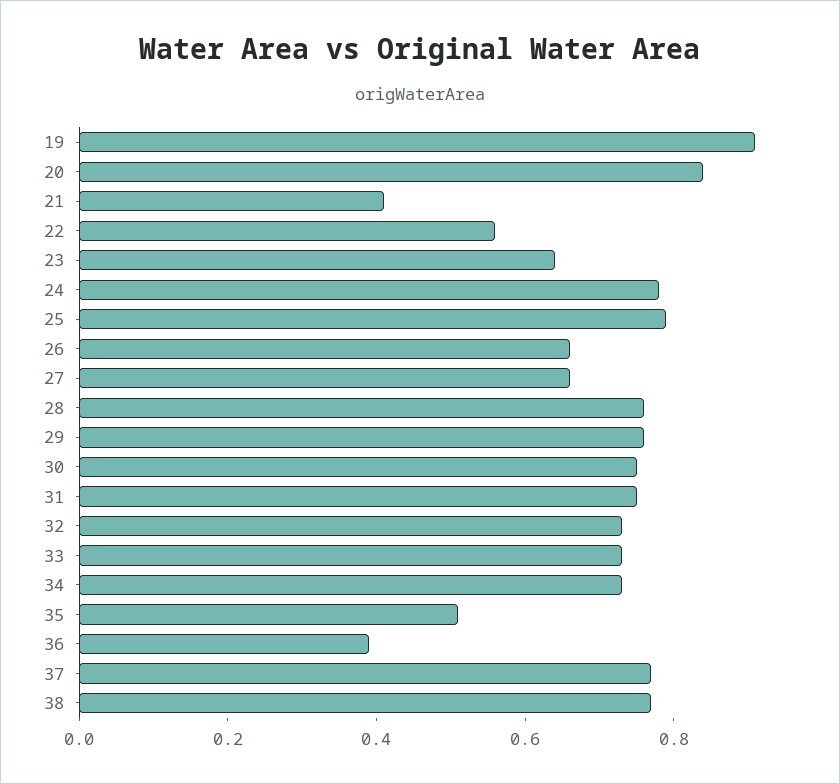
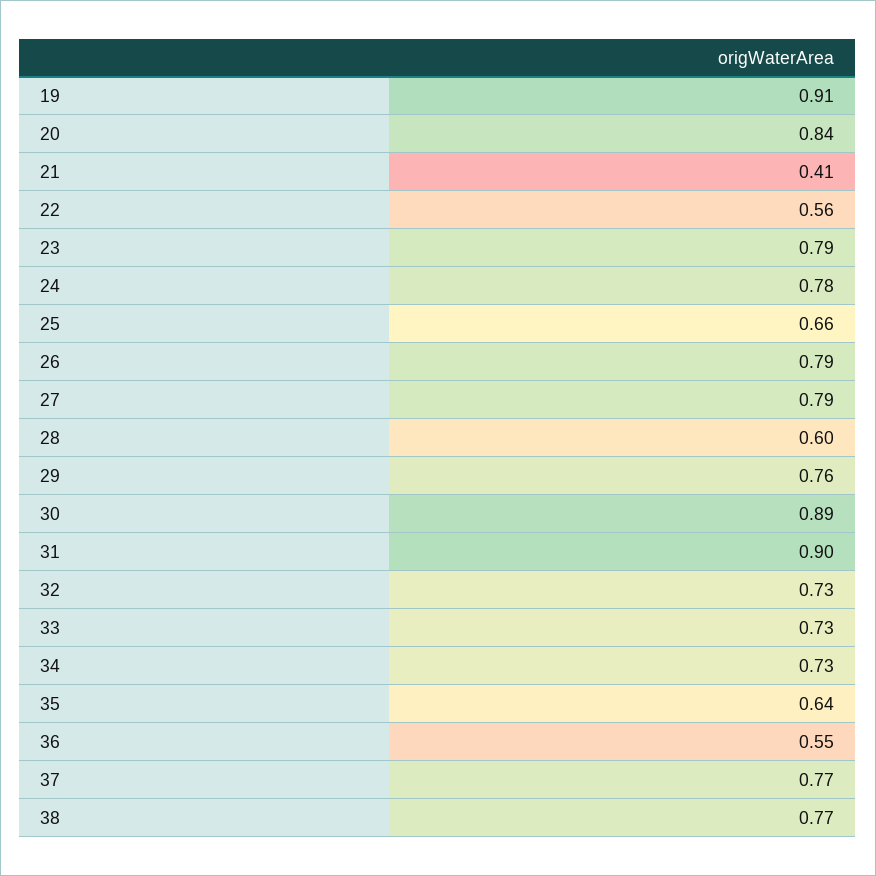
23: 0.65 -> 0.79
25: 0.8 -> 0.66
26: 0.65 -> 0.79
27: 0.65 -> 0.79
28: 0.75 -> 0.6
30: 0.75 -> 0.89
31: 0.75 -> 0.9
35: 0.5 -> 0.64
36: 0.4 -> 0.55

